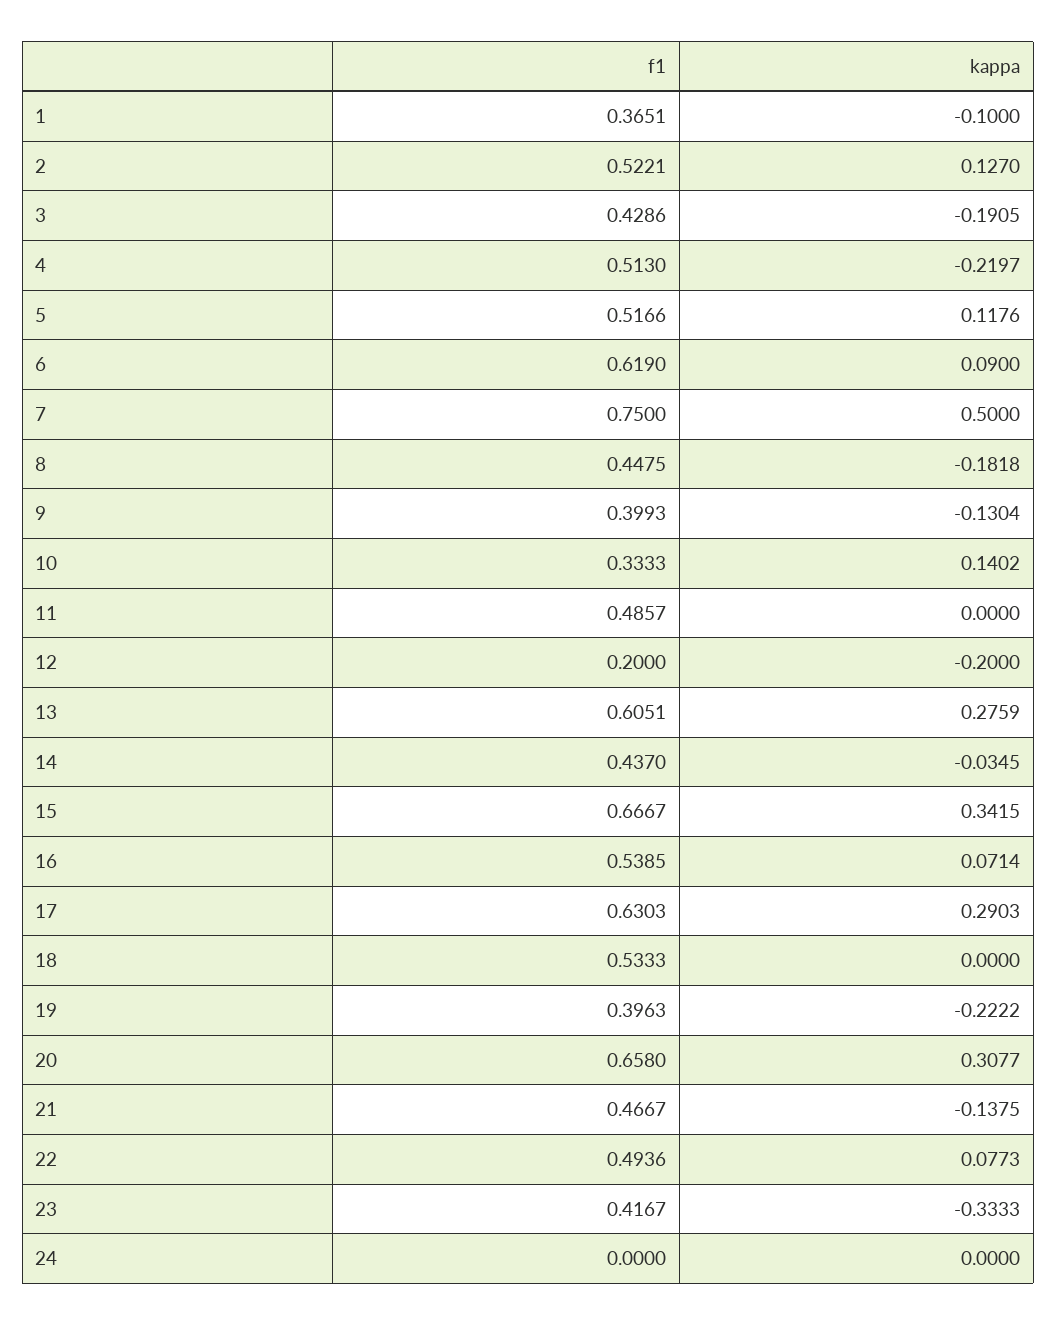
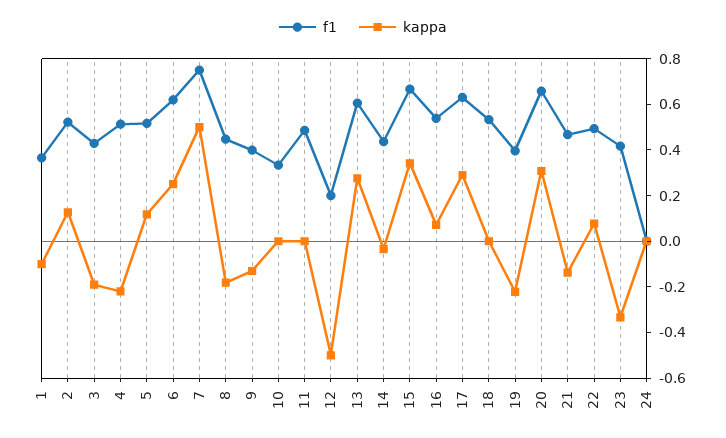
kappa, 6: 0.09 -> 0.25
kappa, 10: 0.1402 -> 0
kappa, 12: -0.2 -> -0.5

